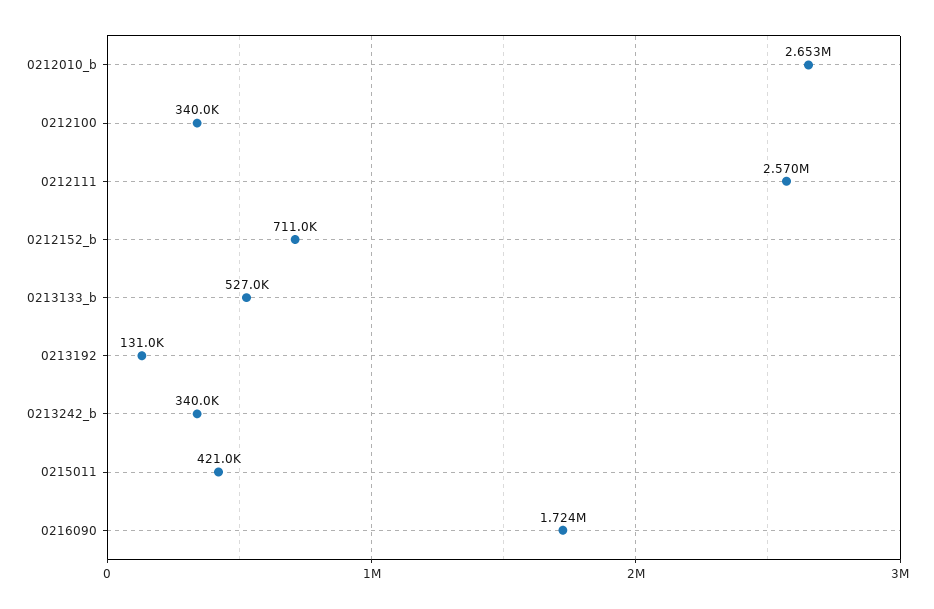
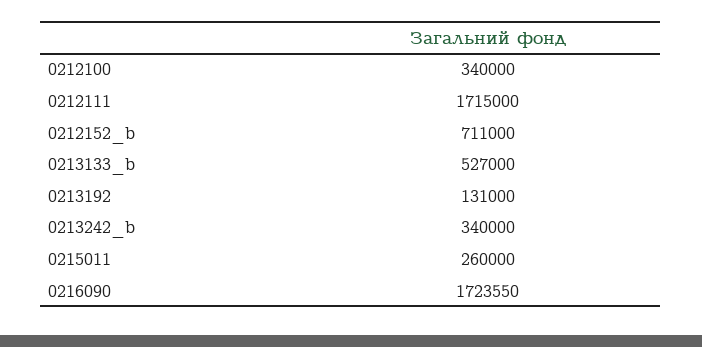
0212010_b: 2653000 -> none
0212111: 2570000 -> 1715000
0215011: 421000 -> 260000

